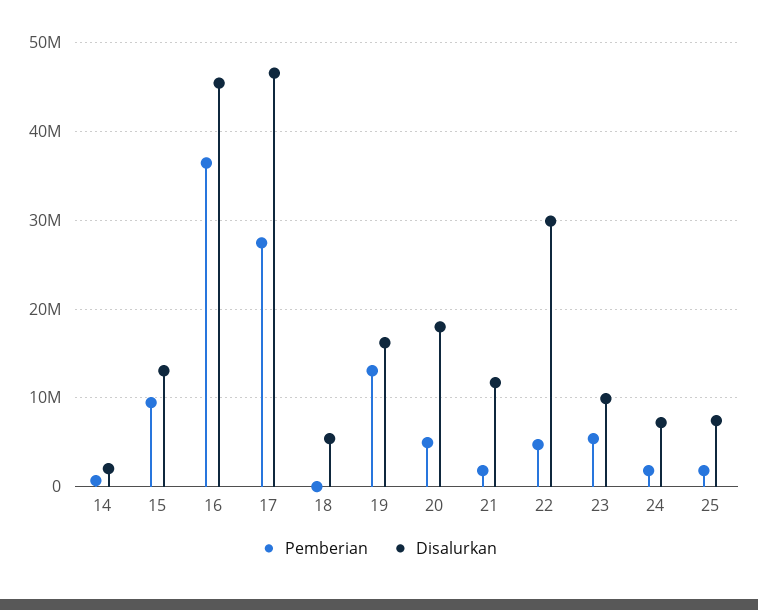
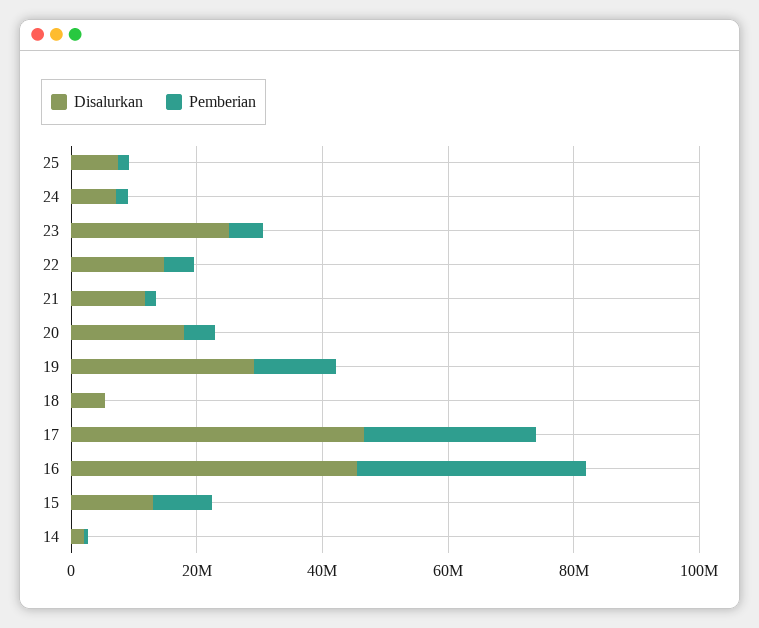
Disalurkan, 19: 16000000 -> 30000000
Disalurkan, 22: 30000000 -> 15000000
Disalurkan, 23: 10000000 -> 25000000

